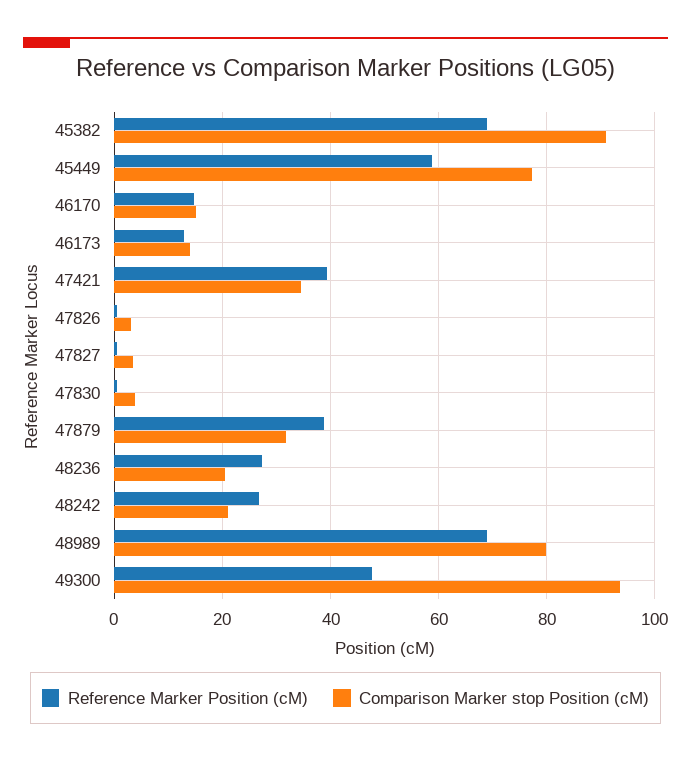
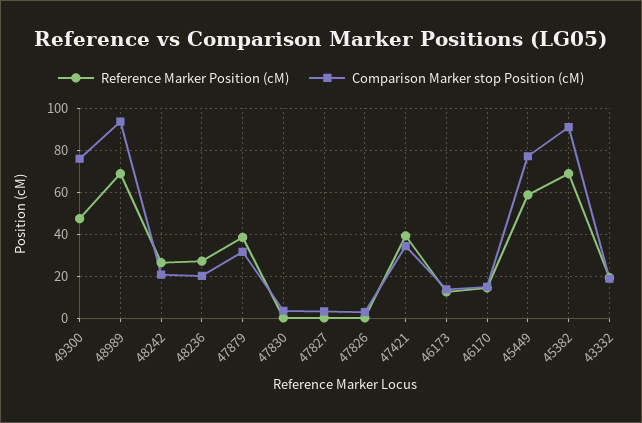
Comparison Marker stop Position (cM), 48989: 80 -> 95
Comparison Marker stop Position (cM), 49300: 94 -> 75
Reference Marker Position (cM), 43332: none -> 20
Comparison Marker stop Position (cM), 43332: none -> 20

